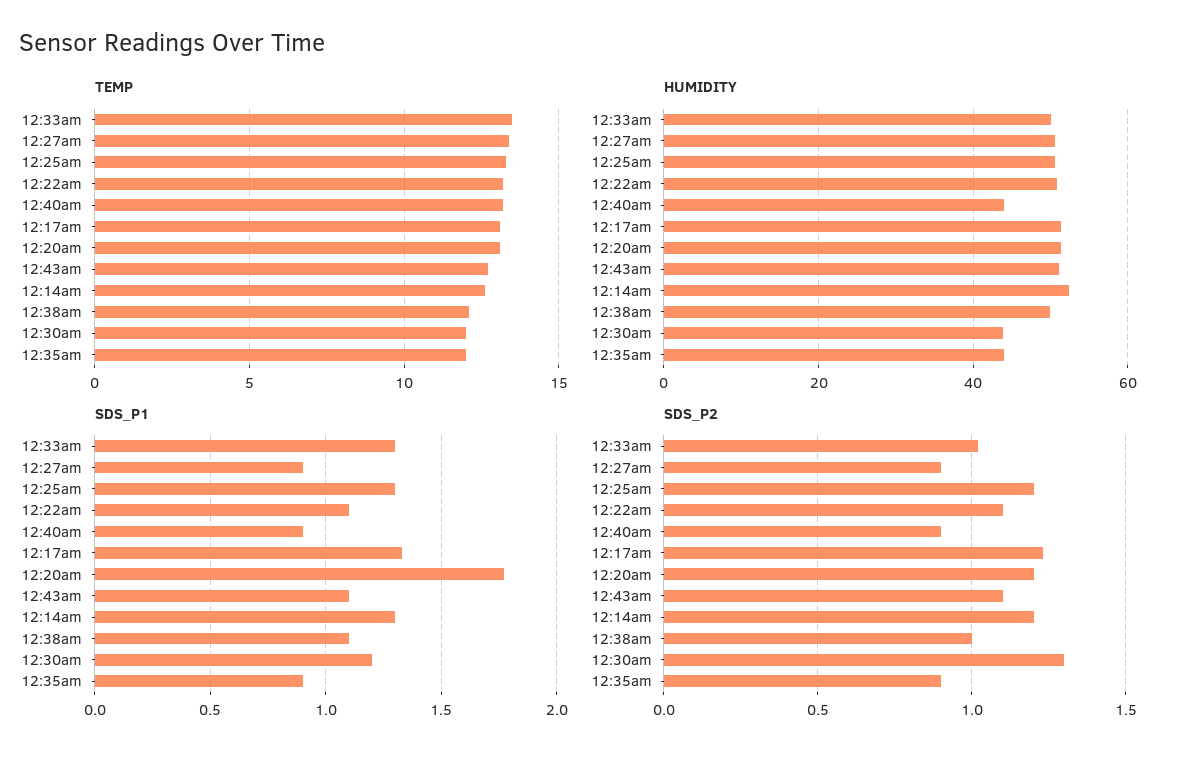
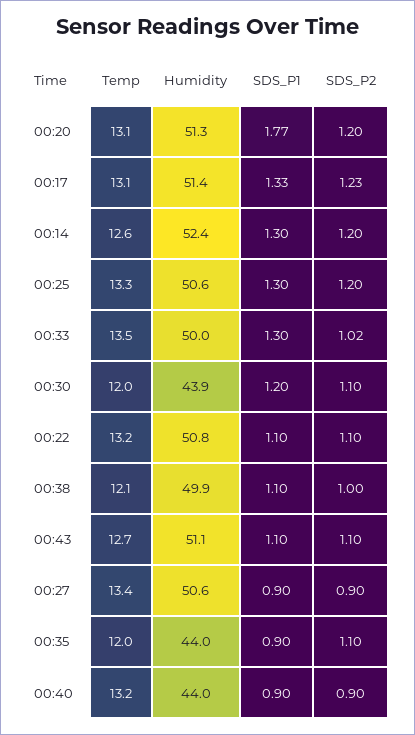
SDS_P2, 12:30am: 1.3 -> 1.1
SDS_P2, 12:35am: 0.9 -> 1.1

